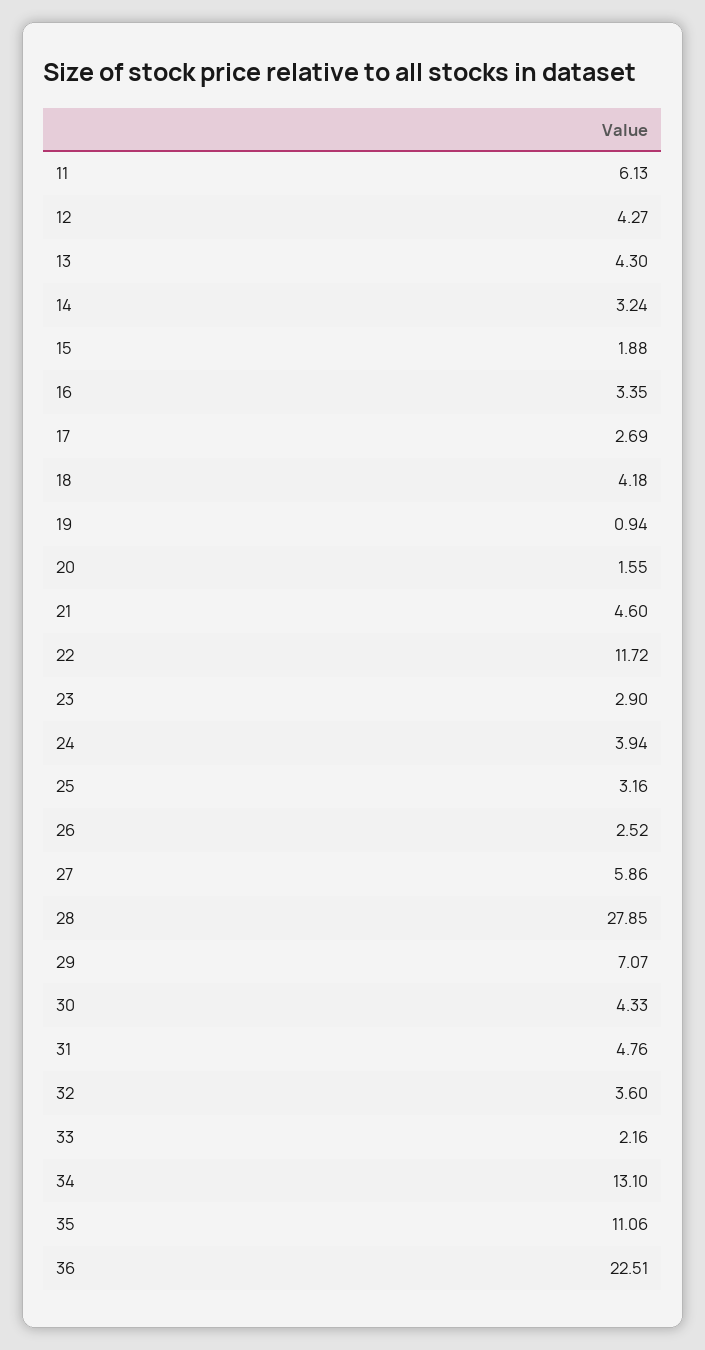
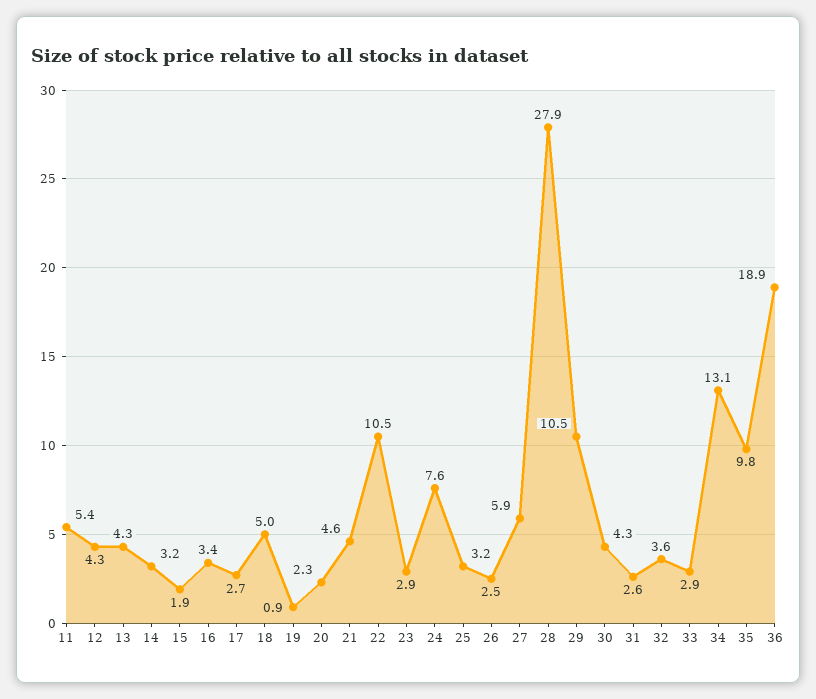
11: 6.13 -> 5.4
18: 4.18 -> 5
20: 1.55 -> 2.3
22: 11.72 -> 10.5
24: 3.94 -> 7.6
29: 7.07 -> 10.5
31: 4.76 -> 2.6
33: 2.16 -> 2.9
35: 11.06 -> 9.8
36: 22.51 -> 18.9

